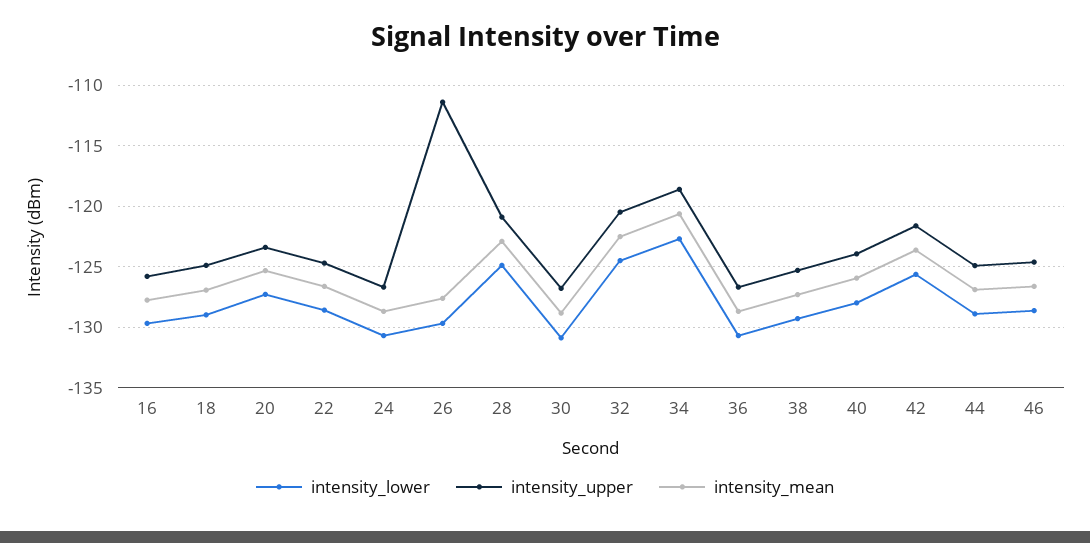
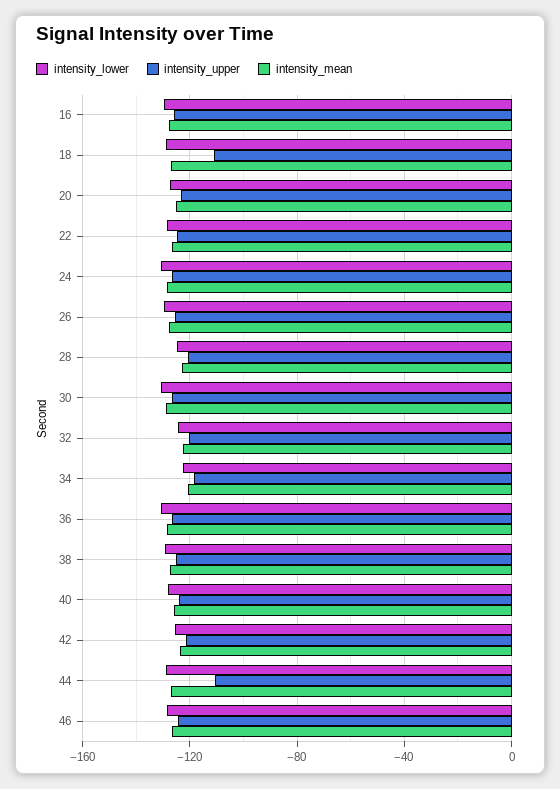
intensity_upper, 18: -125 -> -110
intensity_upper, 26: -111.5 -> -125
intensity_upper, 44: -125 -> -110

